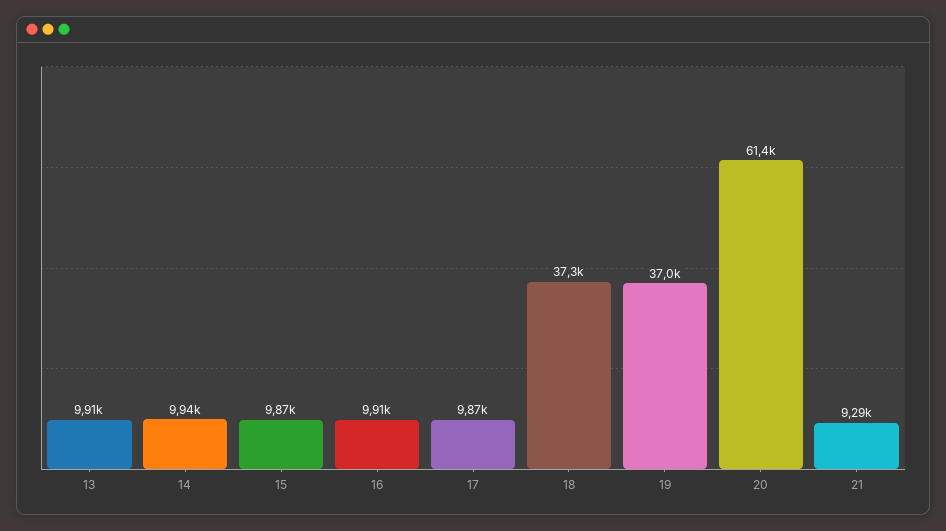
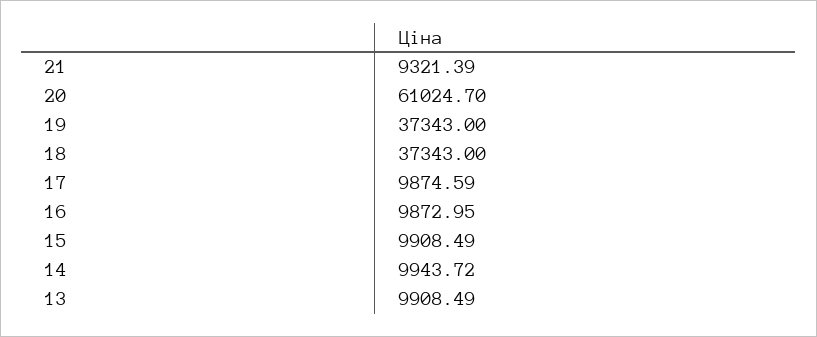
15: 9870 -> 9908.49
16: 9910 -> 9872.95
19: 37000 -> 37343
20: 61400 -> 61024.7
21: 9290 -> 9321.39

